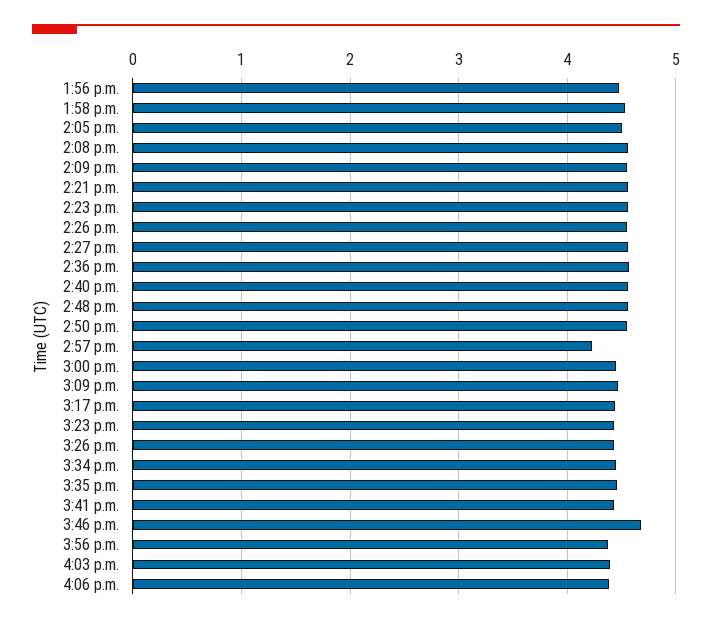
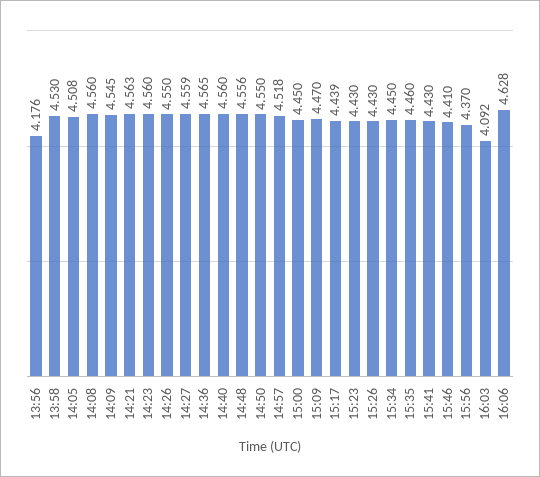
1:56 p.m.: 4.5 -> 4.176
2:57 p.m.: 4.2 -> 4.518
3:46 p.m.: 4.7 -> 4.41
4:03 p.m.: 4.4 -> 4.092
4:06 p.m.: 4.4 -> 4.628

